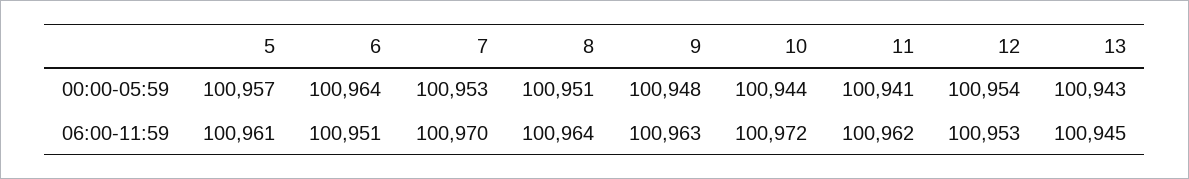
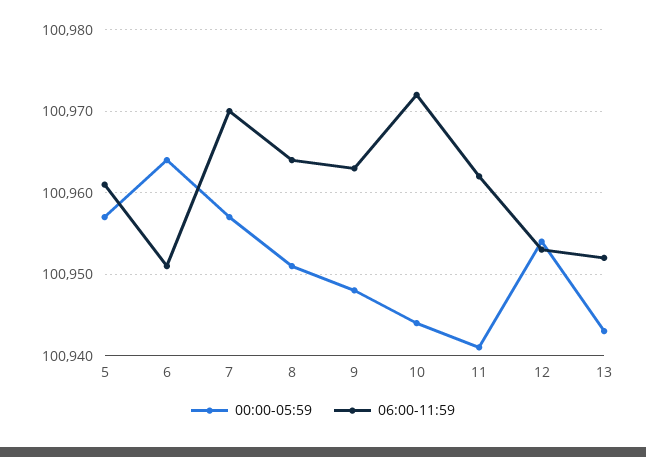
00:00-05:59, 7: 100953 -> 100957
06:00-11:59, 13: 100945 -> 100952

